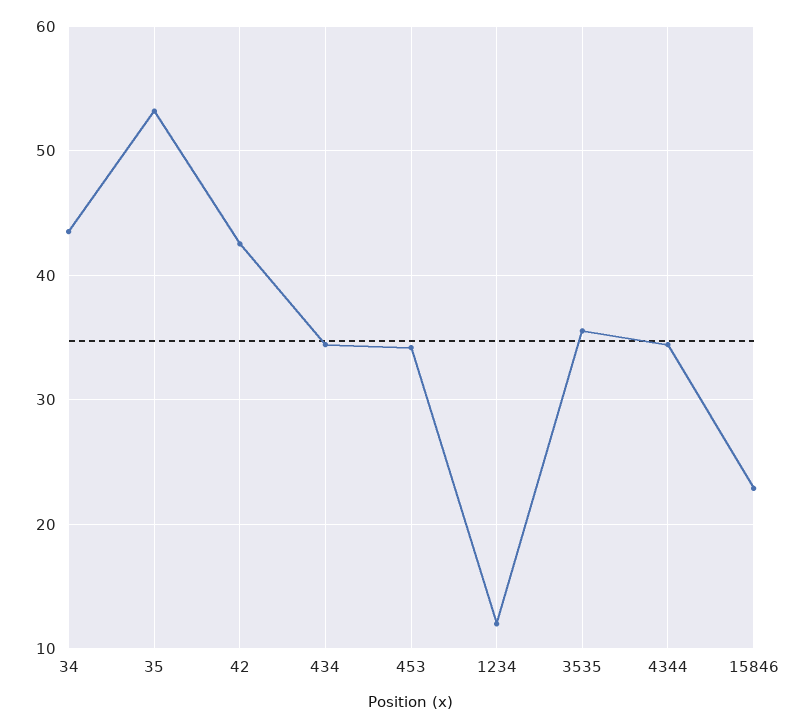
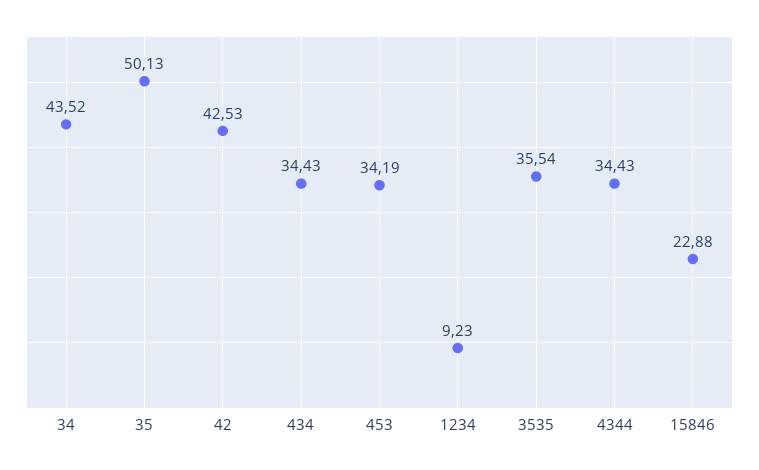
35: 53 -> 50.13
1234: 12 -> 9.23

